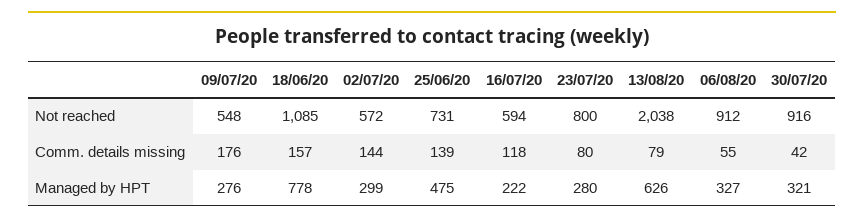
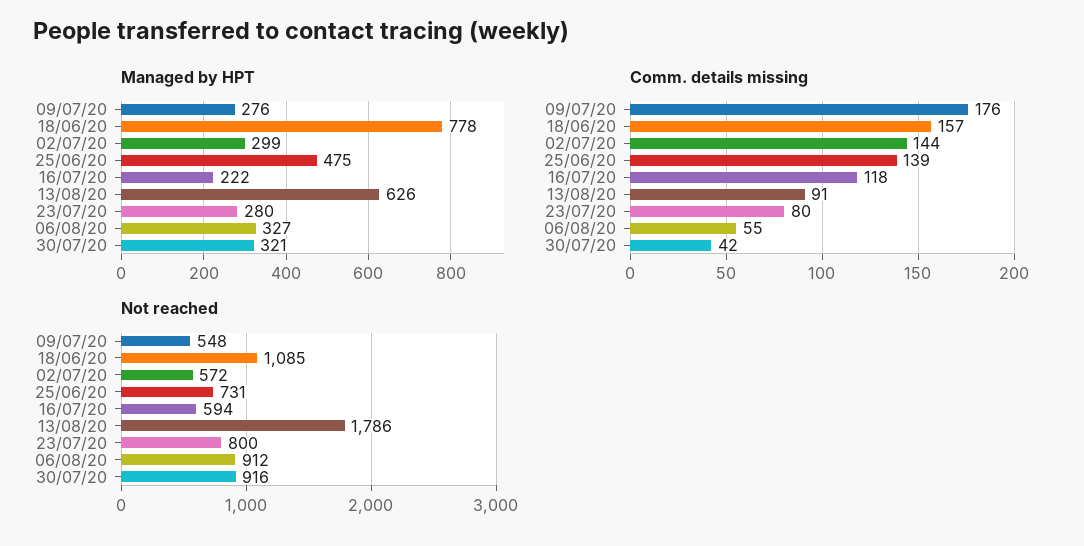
Not reached, 13/08/20: 2038 -> 1786
Comm. details missing, 13/08/20: 79 -> 91

